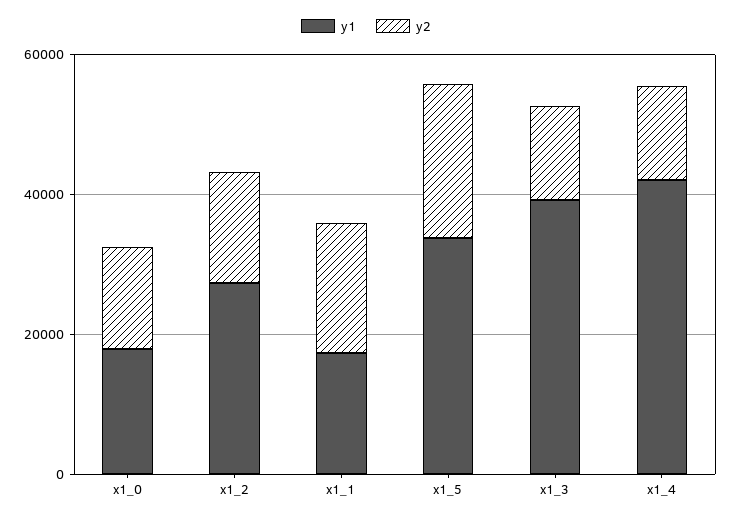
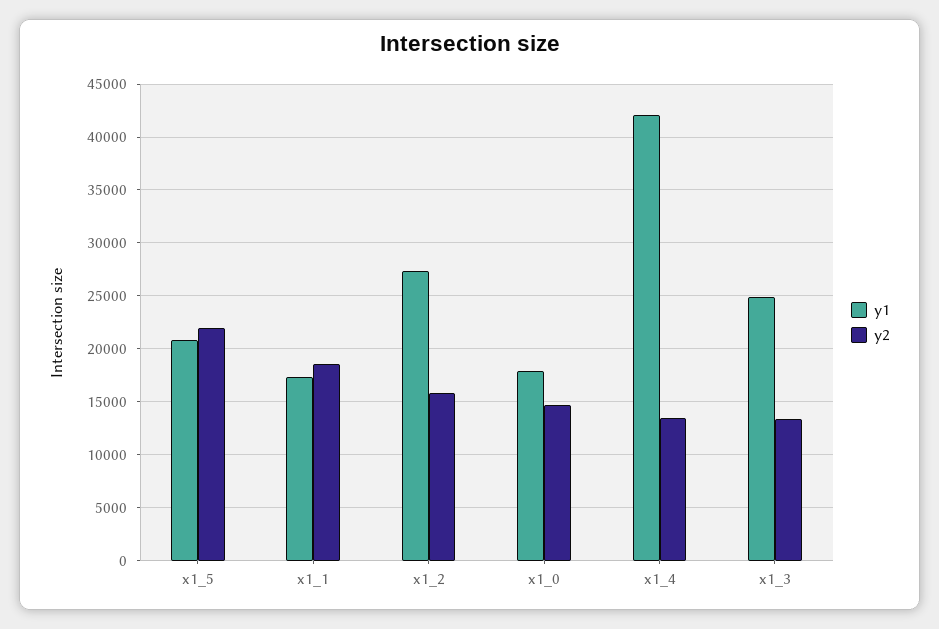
y1, x1_5: 35000 -> 21000
y1, x1_3: 40000 -> 25000

